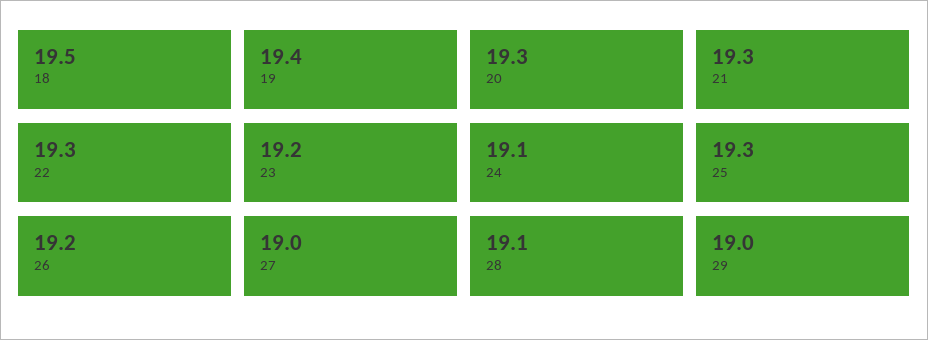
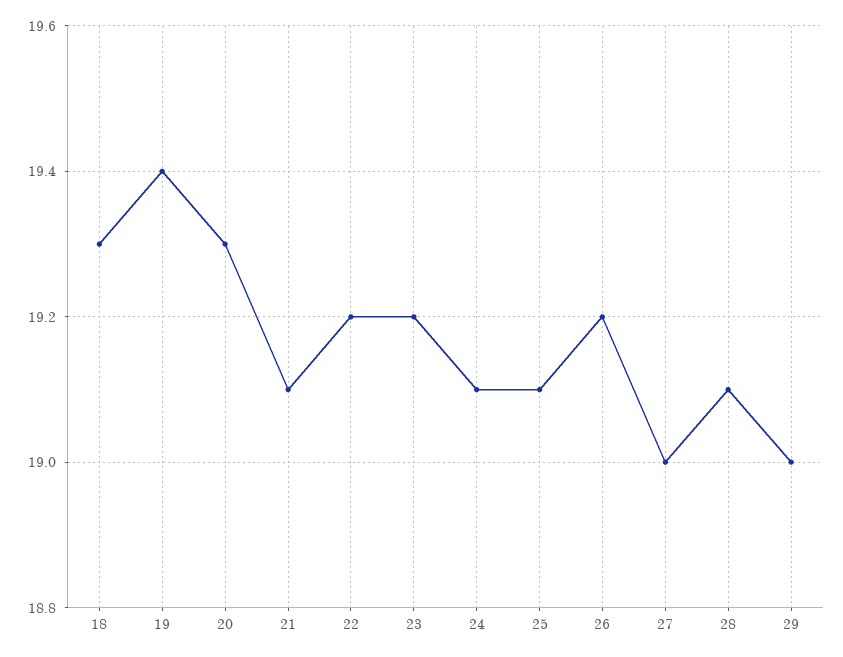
18: 19.5 -> 19.3
21: 19.3 -> 19.1
22: 19.3 -> 19.2
25: 19.3 -> 19.1

